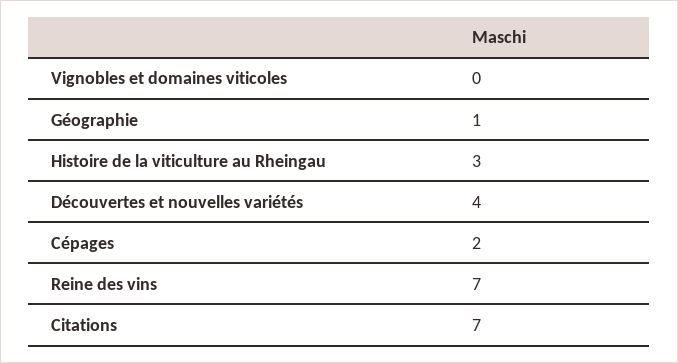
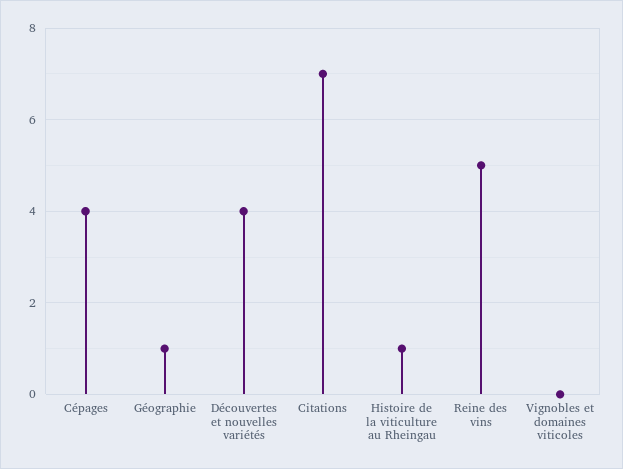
Histoire de la viticulture au Rheingau: 3 -> 1
Cépages: 2 -> 4
Reine des vins: 7 -> 5

